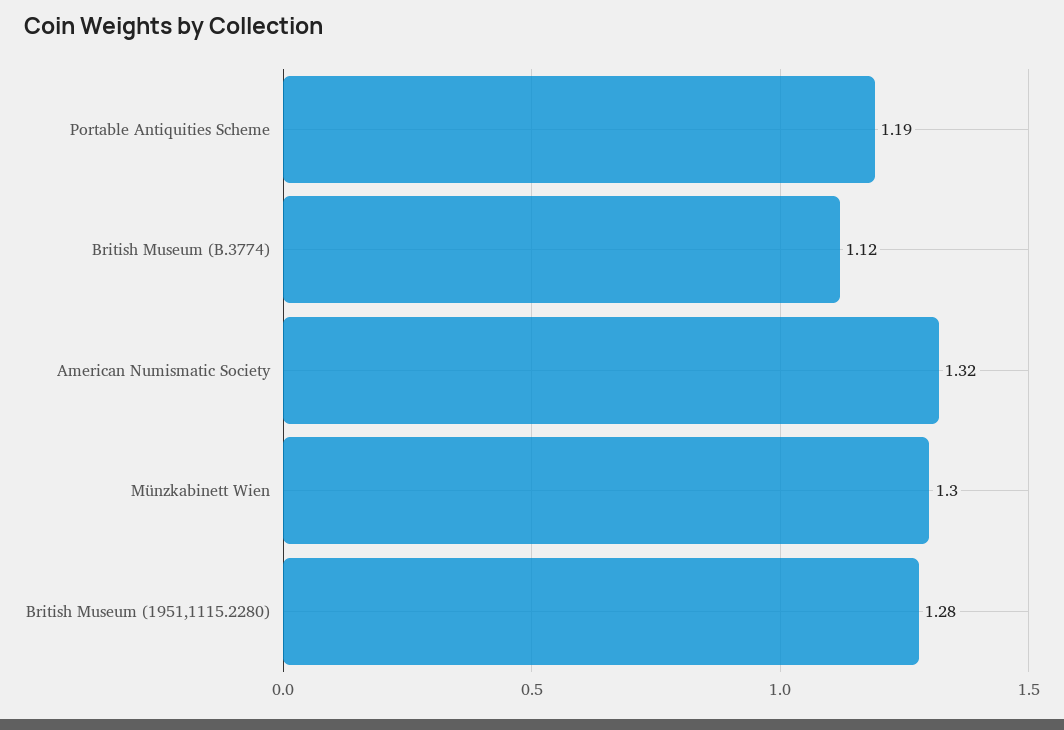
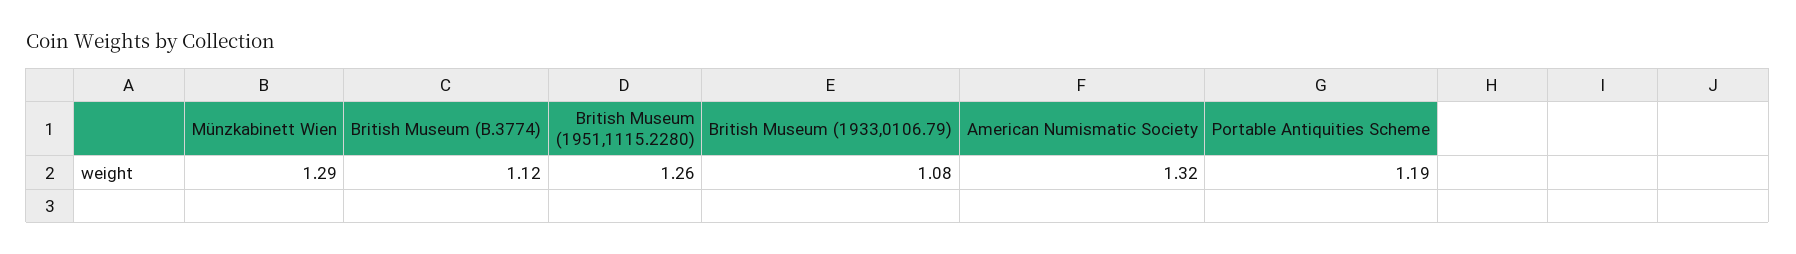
Münzkabinett Wien: 1.3 -> 1.29
British Museum (1951,1115.2280): 1.28 -> 1.26
British Museum (1933,0106.79): none -> 1.08

